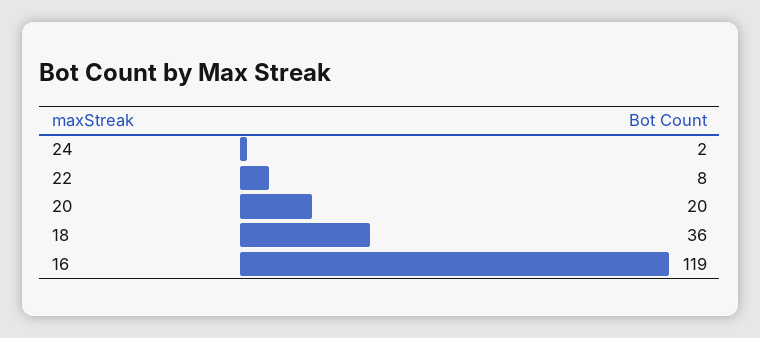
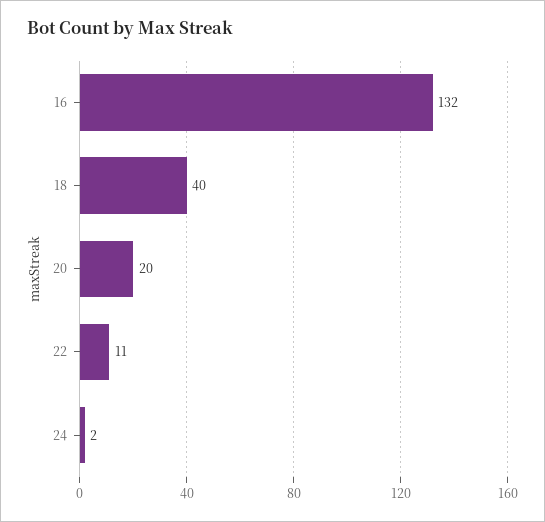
22: 8 -> 11
18: 36 -> 40
16: 119 -> 132

